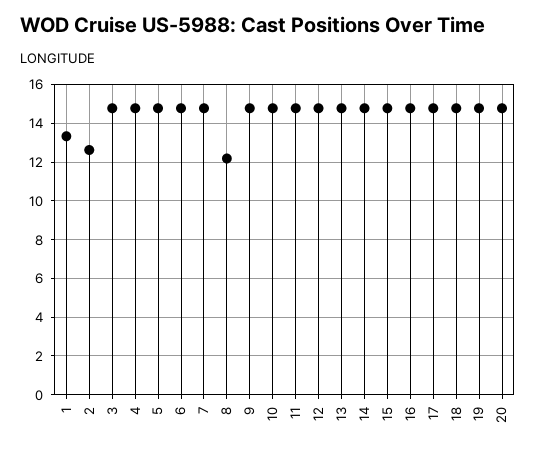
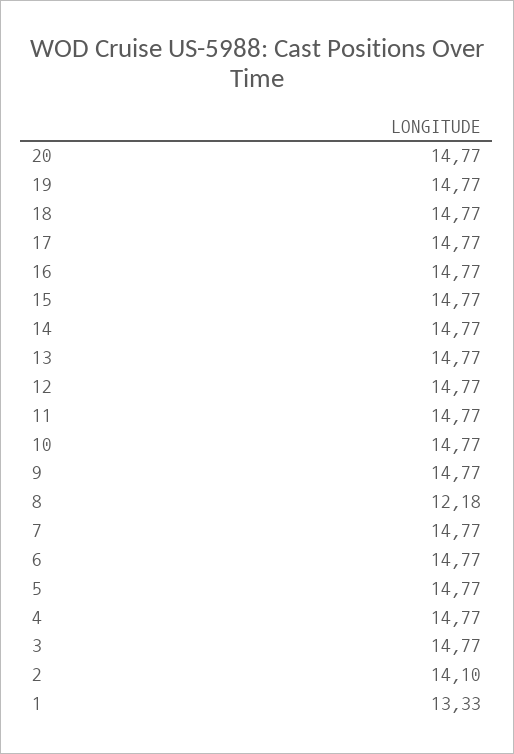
2: 12.5 -> 14.1

